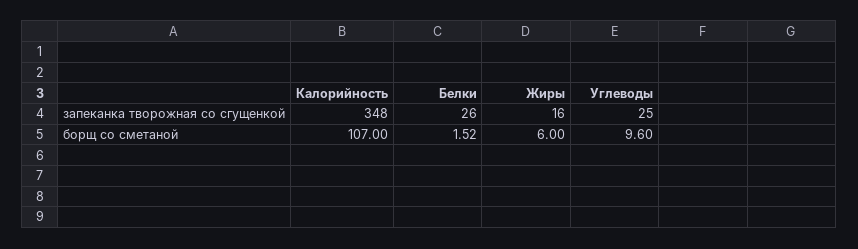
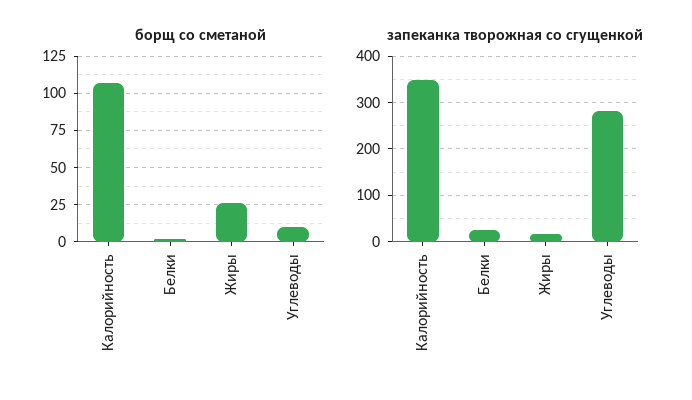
запеканка творожная со сгущенкой, Углеводы: 25 -> 280
борщ со сметаной, Жиры: 6 -> 25

